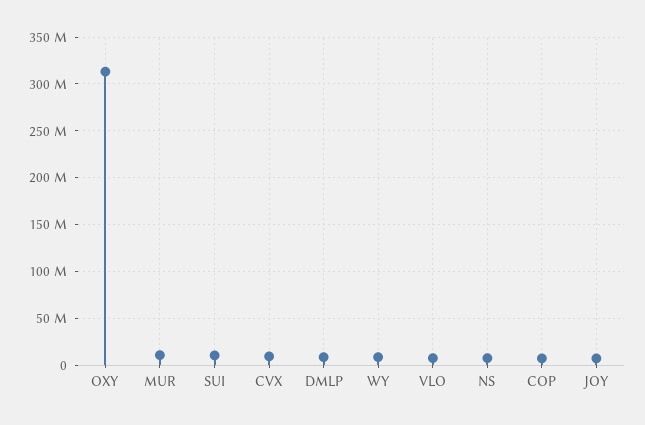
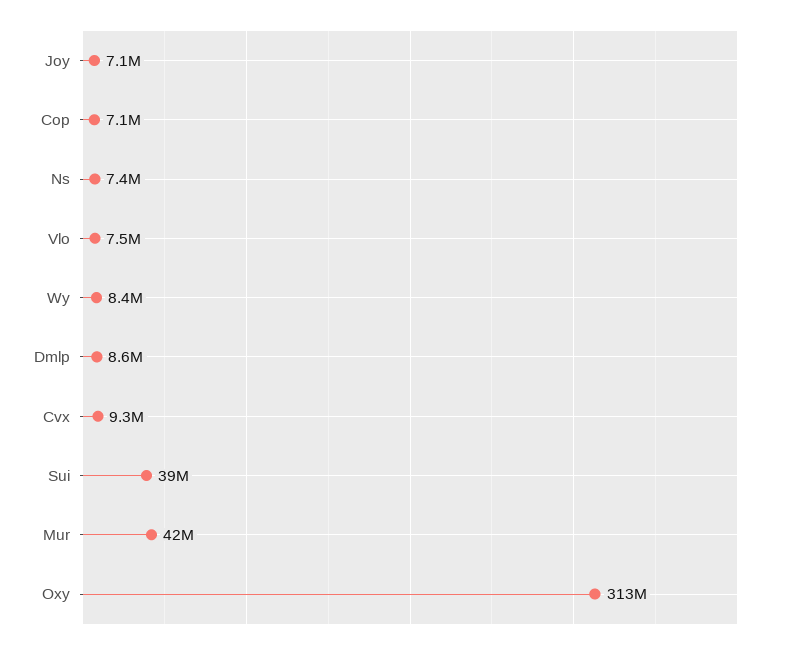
MUR: 10000000 -> 42000000
SUI: 10000000 -> 39000000

